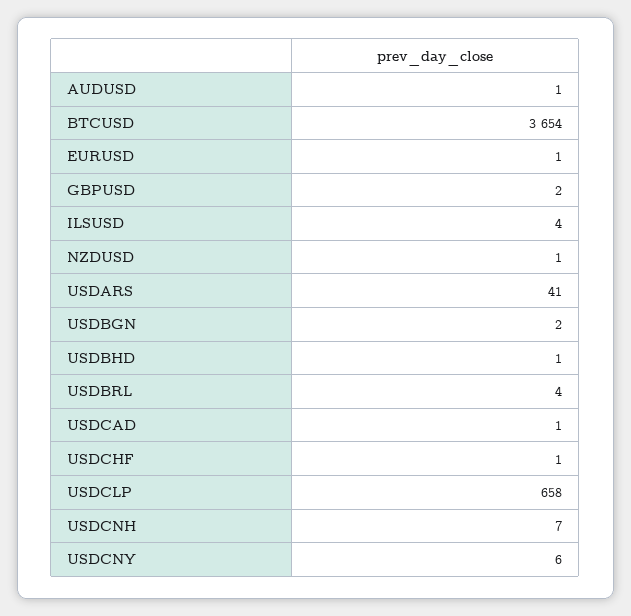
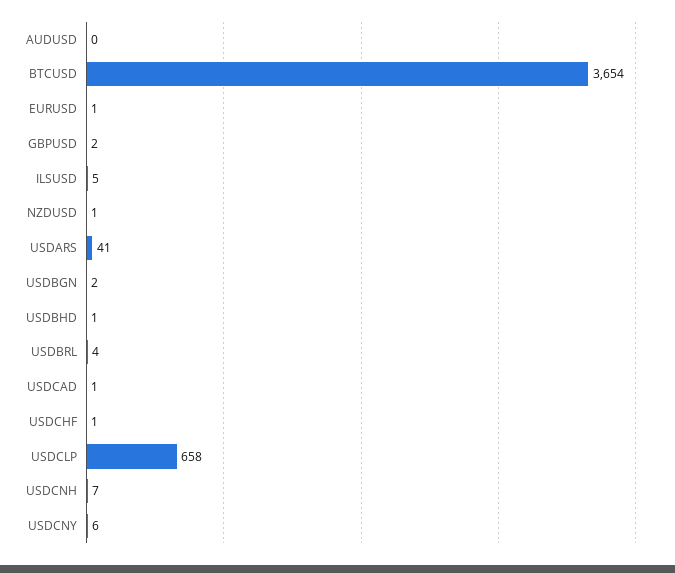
AUDUSD: 1 -> 0
ILSUSD: 4 -> 5

